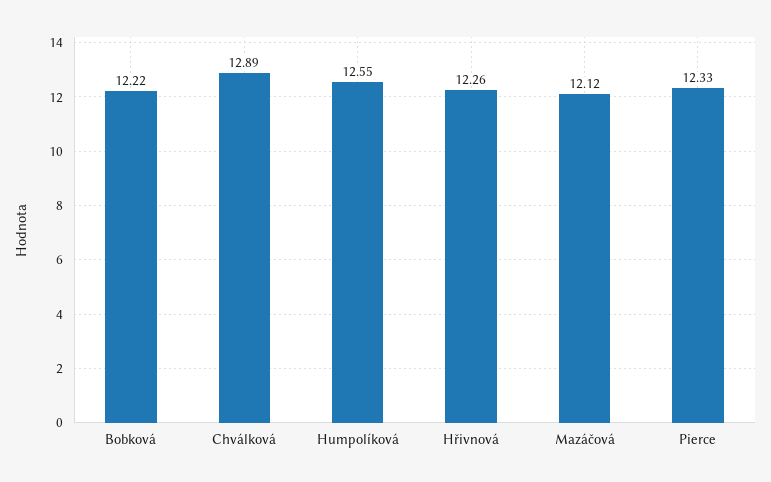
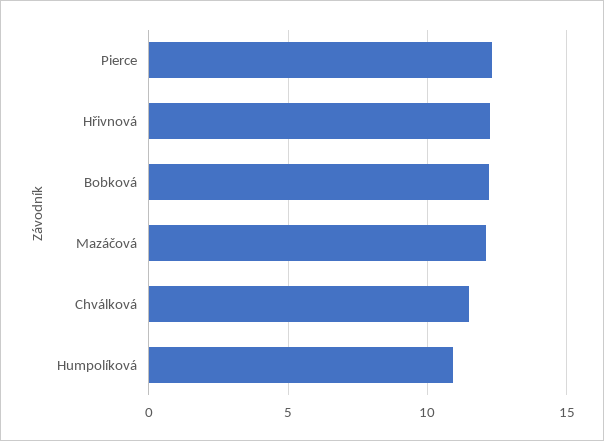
Chválková: 12.89 -> 11.5
Humpolíková: 12.55 -> 11

